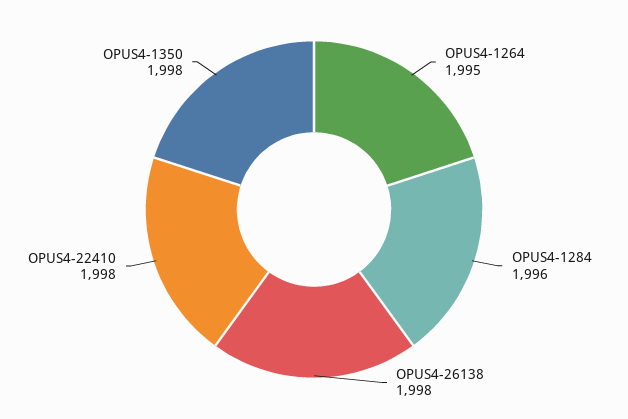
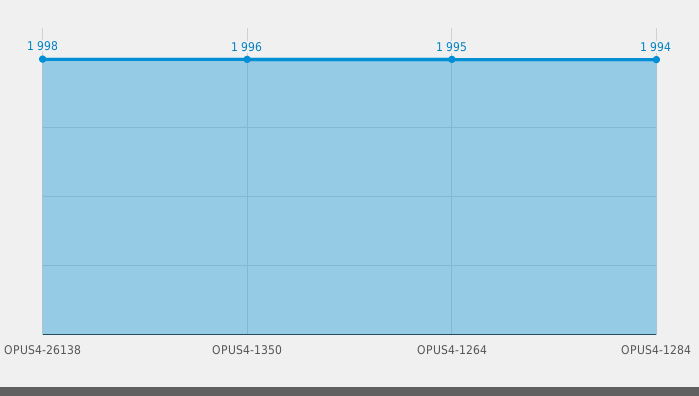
OPUS4-1284: 1996 -> 1994
OPUS4-22410: 1998 -> none
OPUS4-1350: 1998 -> 1996

